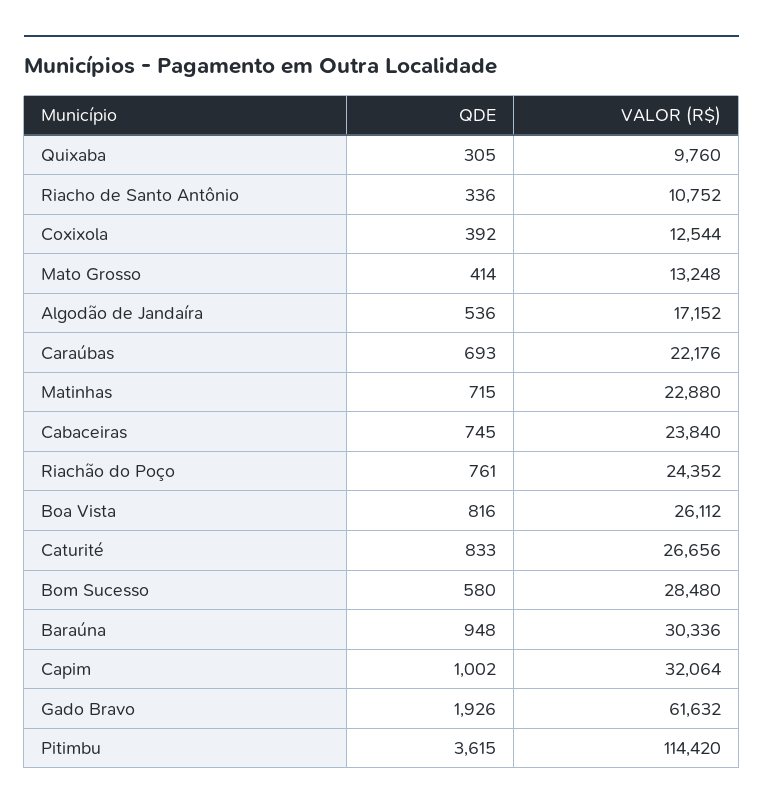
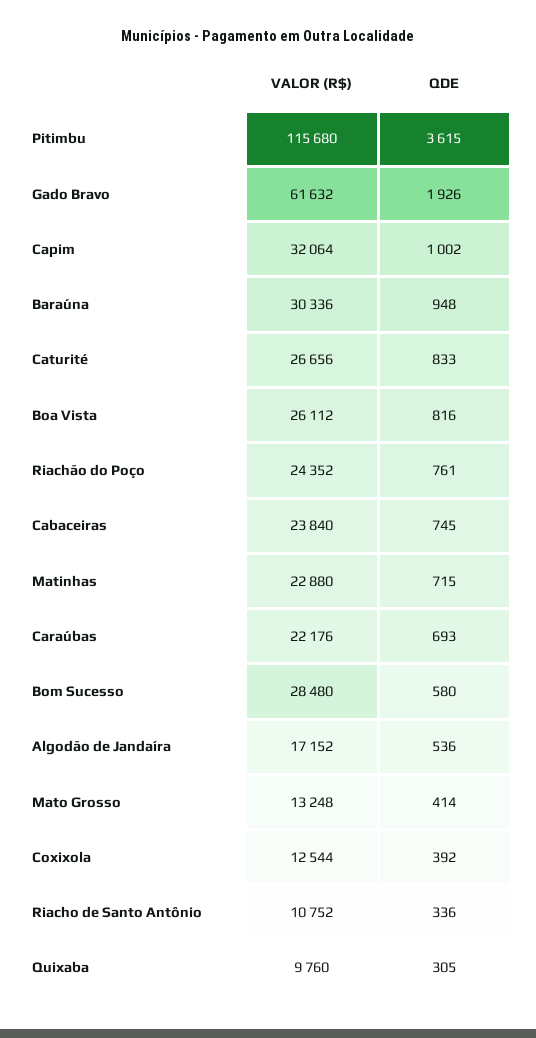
VALOR (R$), Pitimbu: 114420 -> 115680

